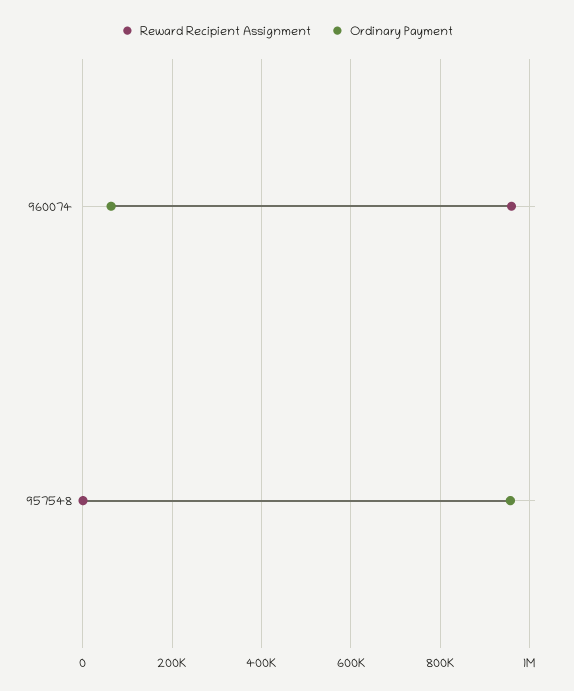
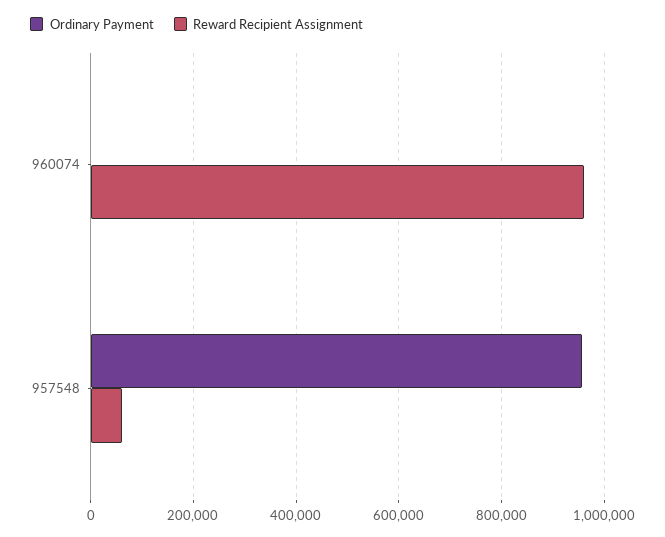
Ordinary Payment, 960074: 60000 -> 0
Reward Recipient Assignment, 957548: 0 -> 60000

